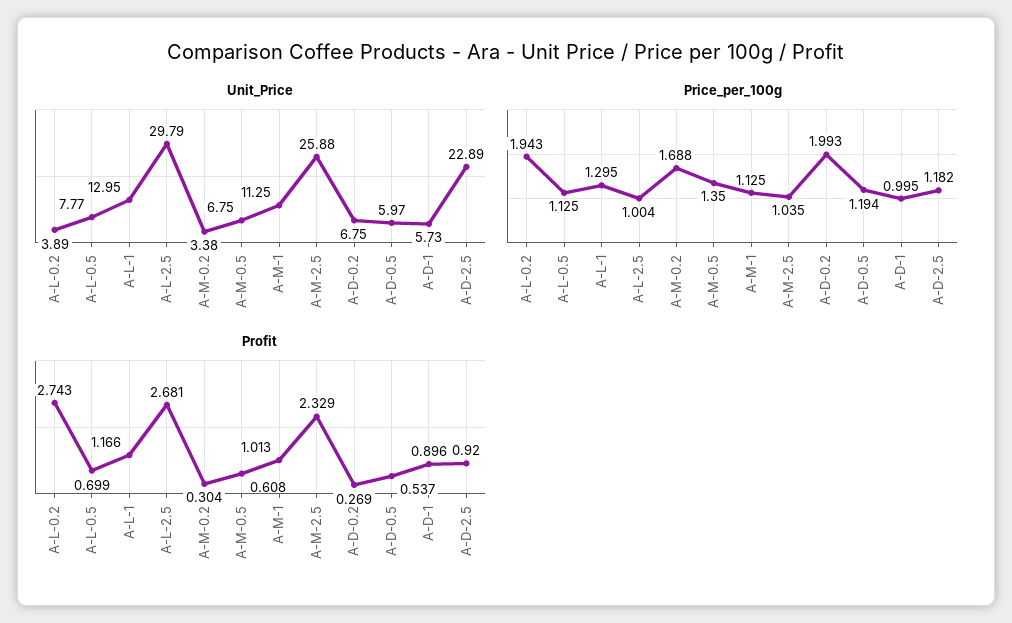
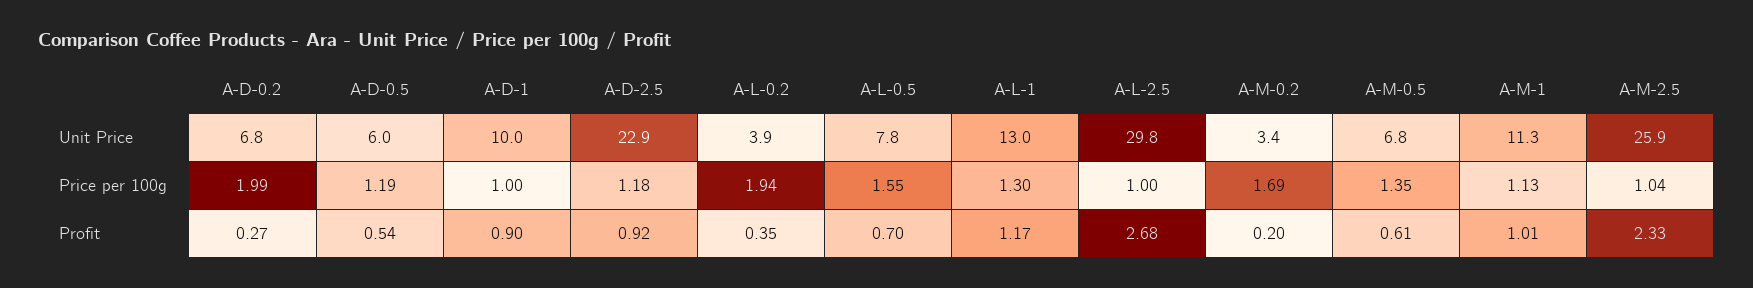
Unit_Price, A-D-1: 5.73 -> 10
Price_per_100g, A-L-0.5: 1.125 -> 1.55
Profit, A-L-0.2: 2.743 -> 0.35
Profit, A-M-0.2: 0.304 -> 0.2

